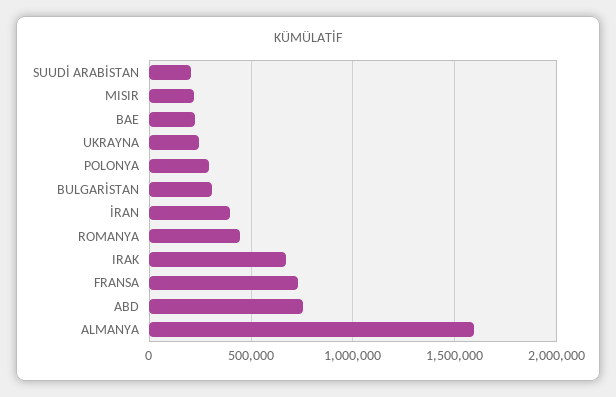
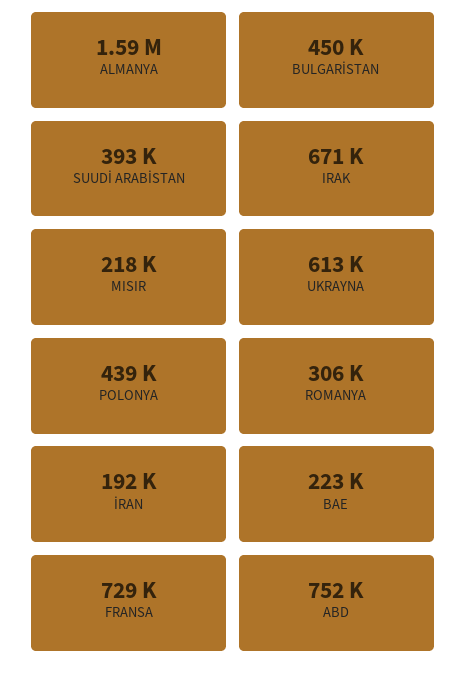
SUUDİ ARABİSTAN: 200000 -> 393000
UKRAYNA: 250000 -> 613000
POLONYA: 300000 -> 439000
BULGARİSTAN: 300000 -> 450000
İRAN: 400000 -> 192000
ROMANYA: 450000 -> 306000

